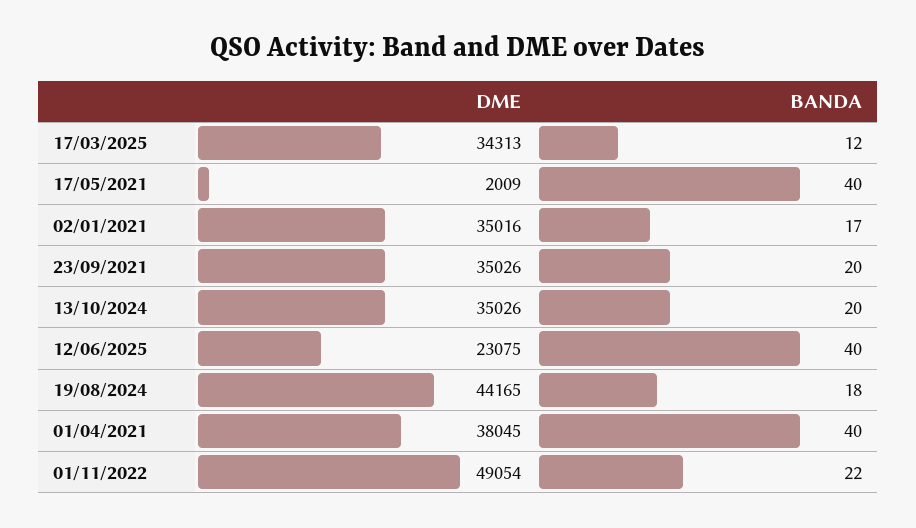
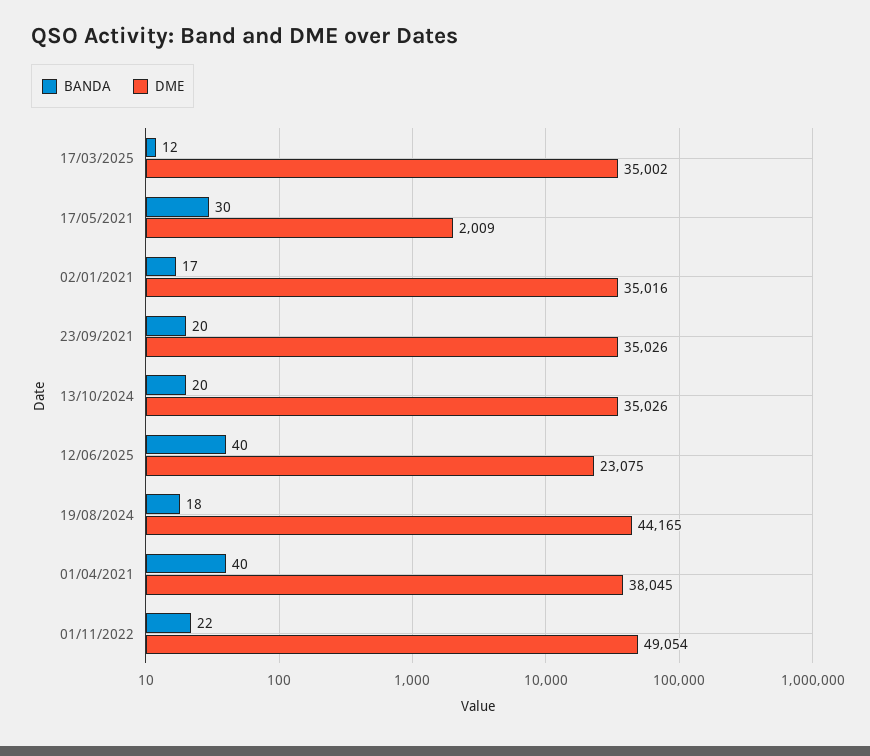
DME, 17/03/2025: 34313 -> 35002
BANDA, 17/05/2021: 40 -> 30

